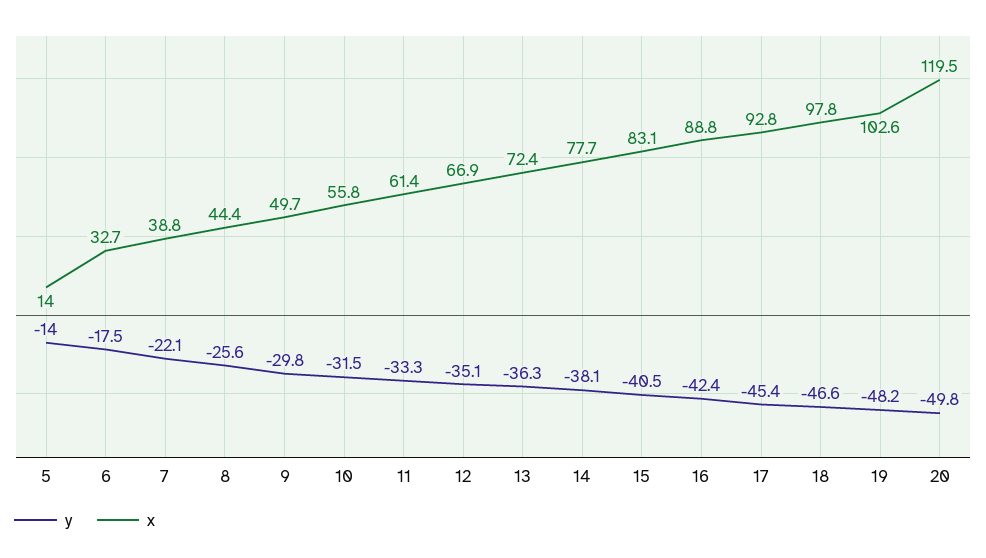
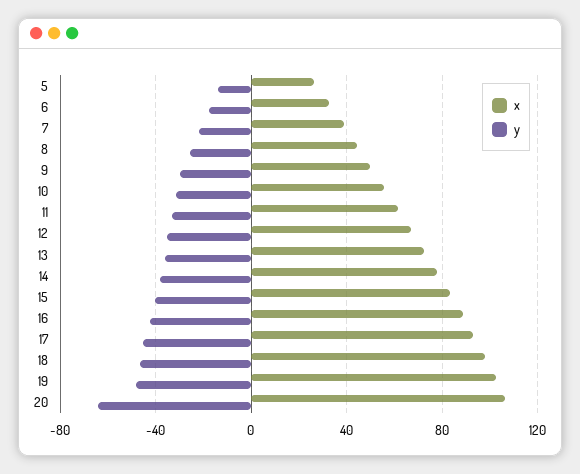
x, 5: 14 -> 25
y, 20: -49.8 -> -65
x, 20: 119.5 -> 105

